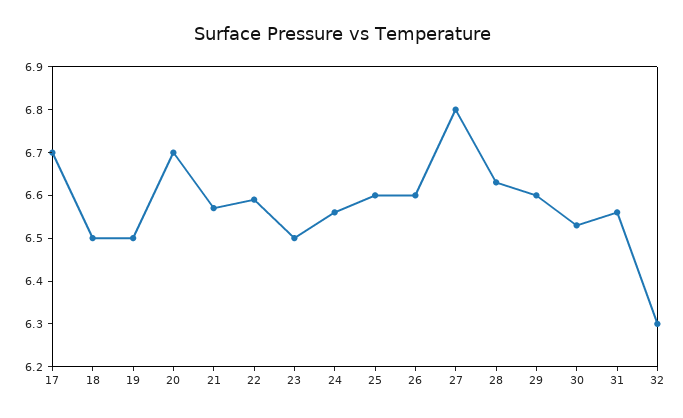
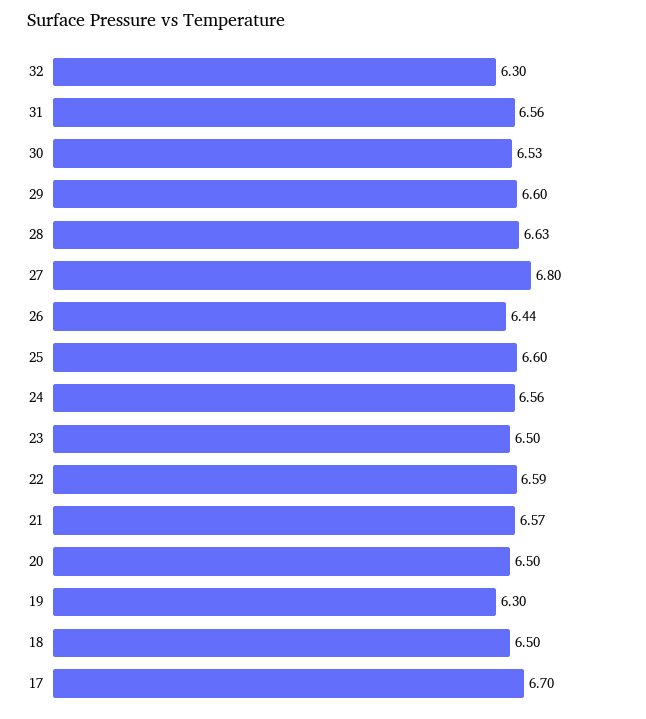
19: 6.5 -> 6.3
20: 6.7 -> 6.5
26: 6.6 -> 6.44

